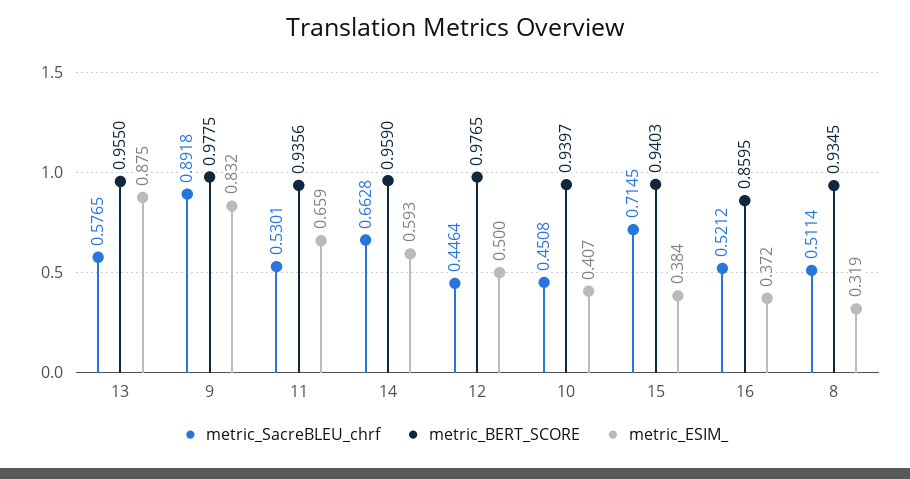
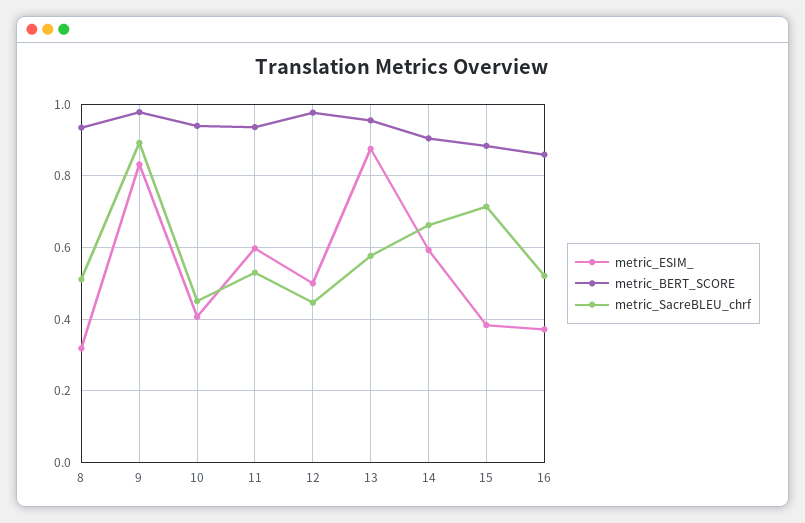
metric_ESIM_, 11: 0.659 -> 0.6
metric_BERT_SCORE, 14: 0.959 -> 0.9
metric_BERT_SCORE, 15: 0.9403 -> 0.88

